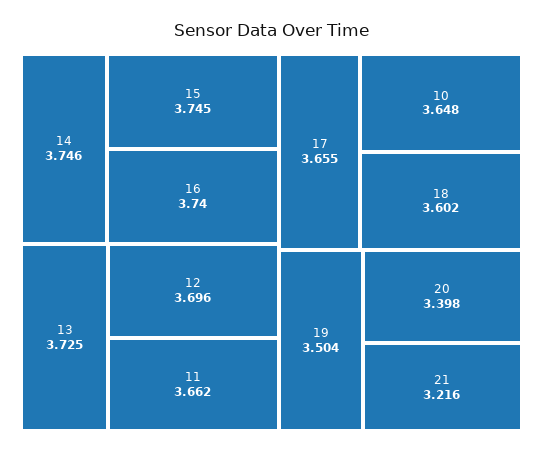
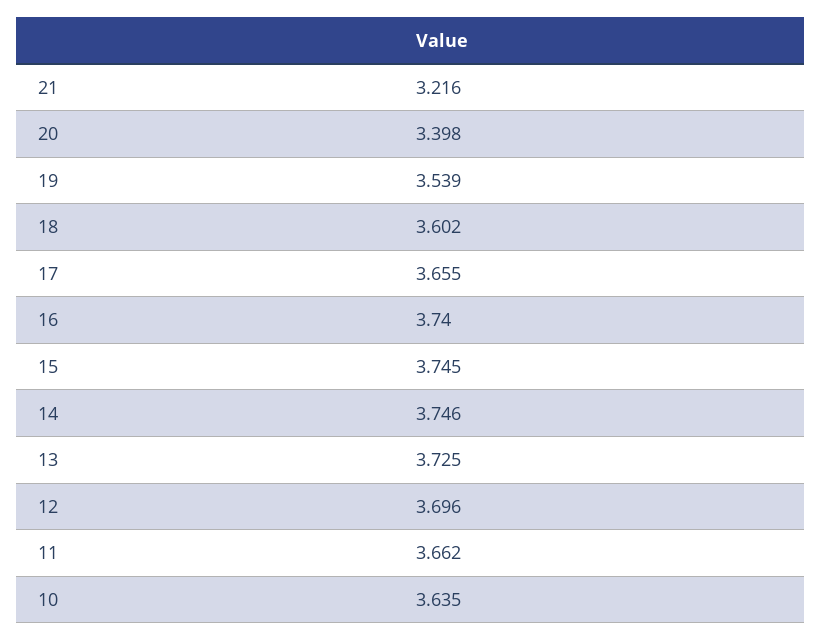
10: 3.648 -> 3.635
19: 3.504 -> 3.539

